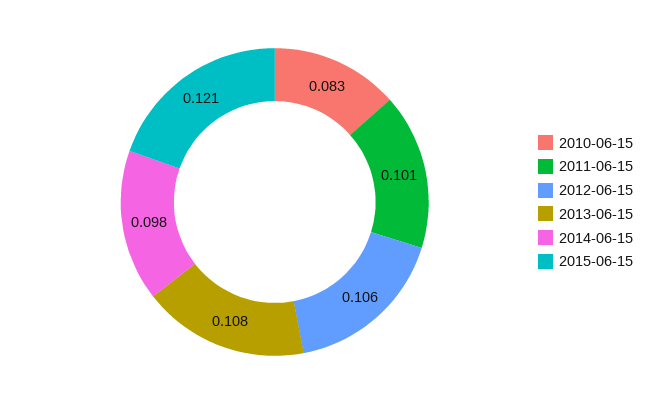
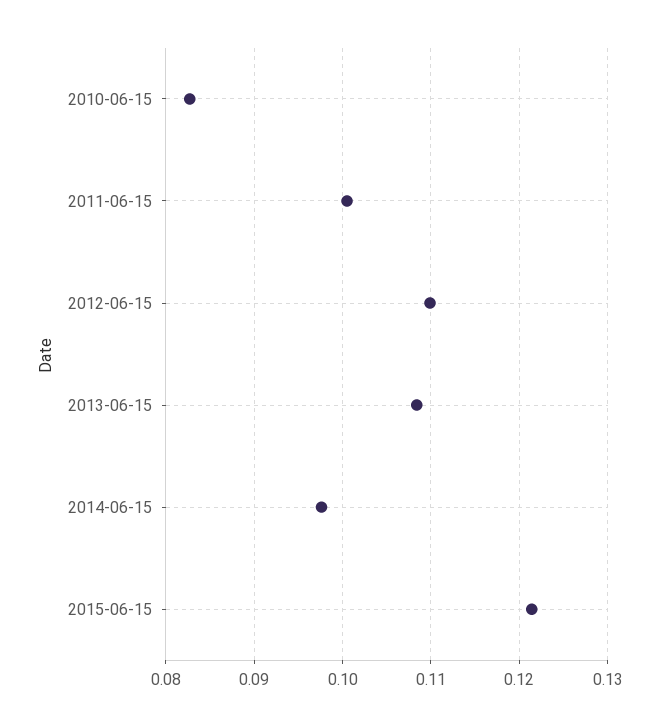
2012-06-15: 0.106 -> 0.11

